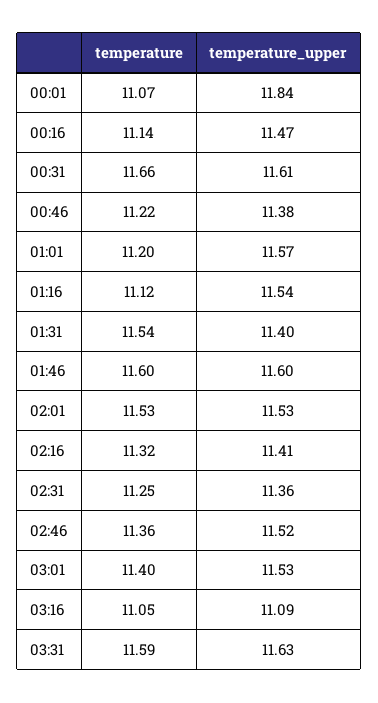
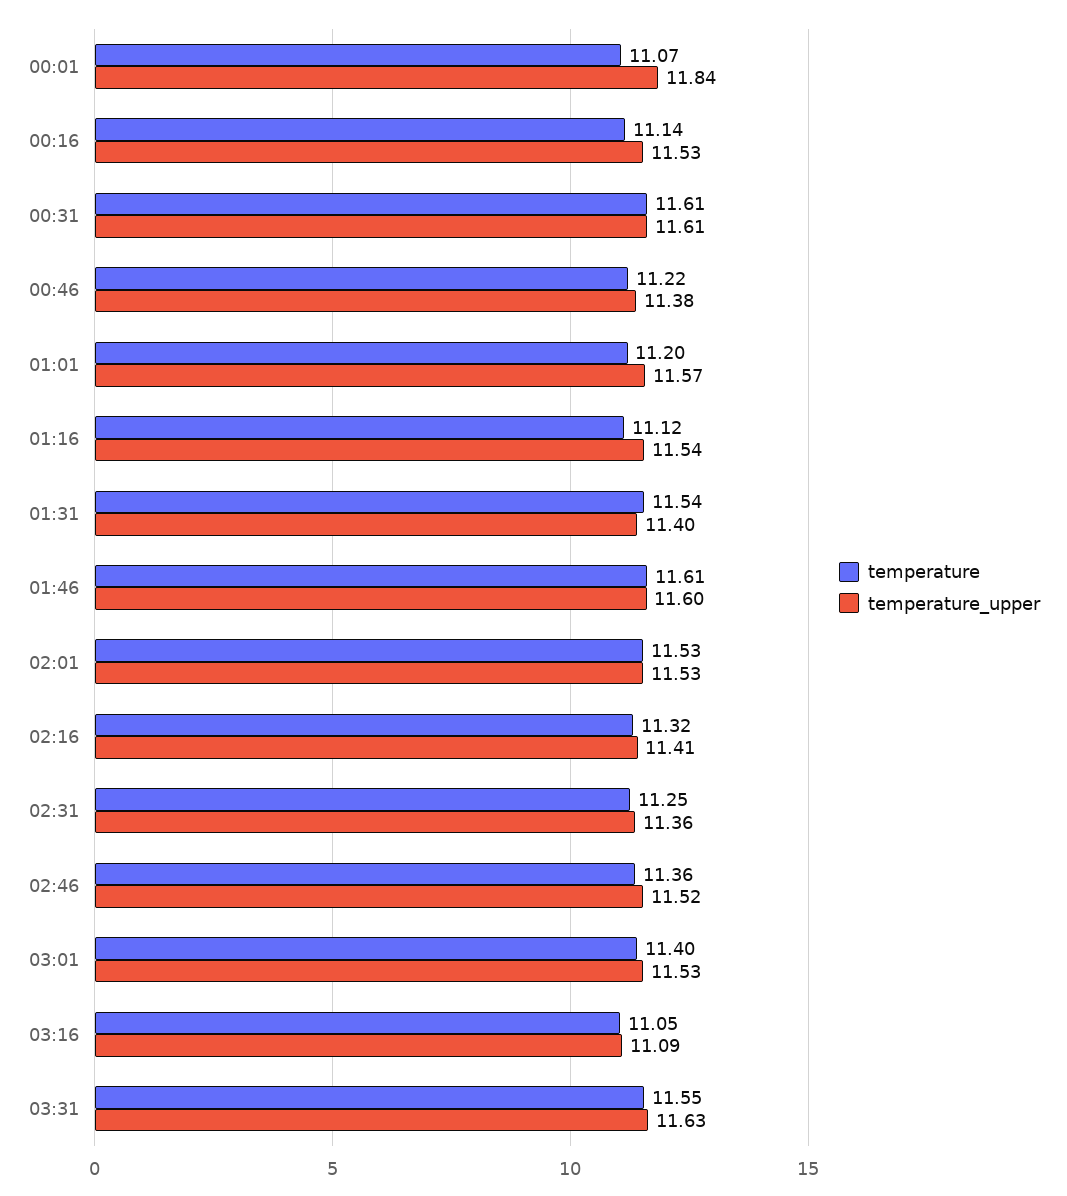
temperature_upper, 00:16: 11.47 -> 11.53
temperature, 00:31: 11.66 -> 11.61
temperature, 01:46: 11.6 -> 11.61
temperature, 03:31: 11.59 -> 11.55

